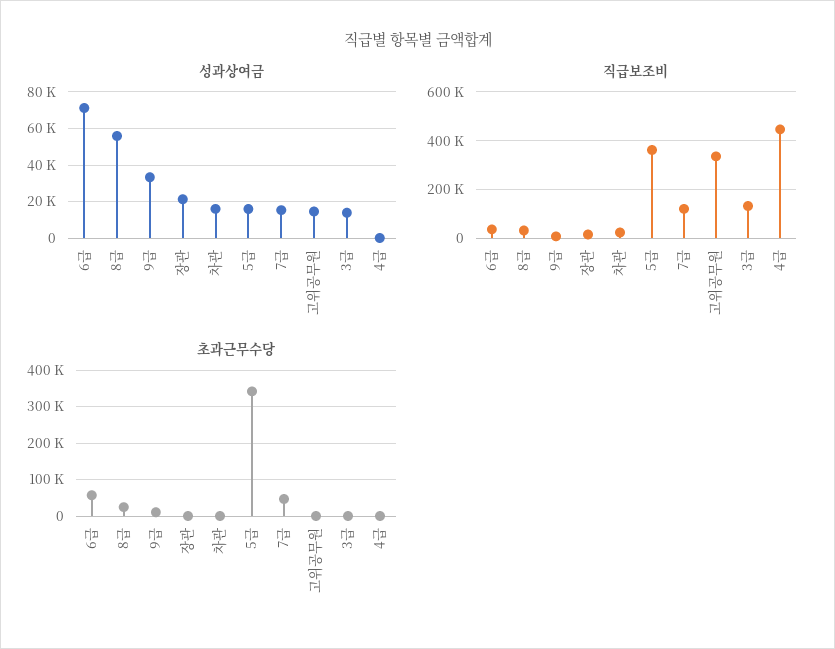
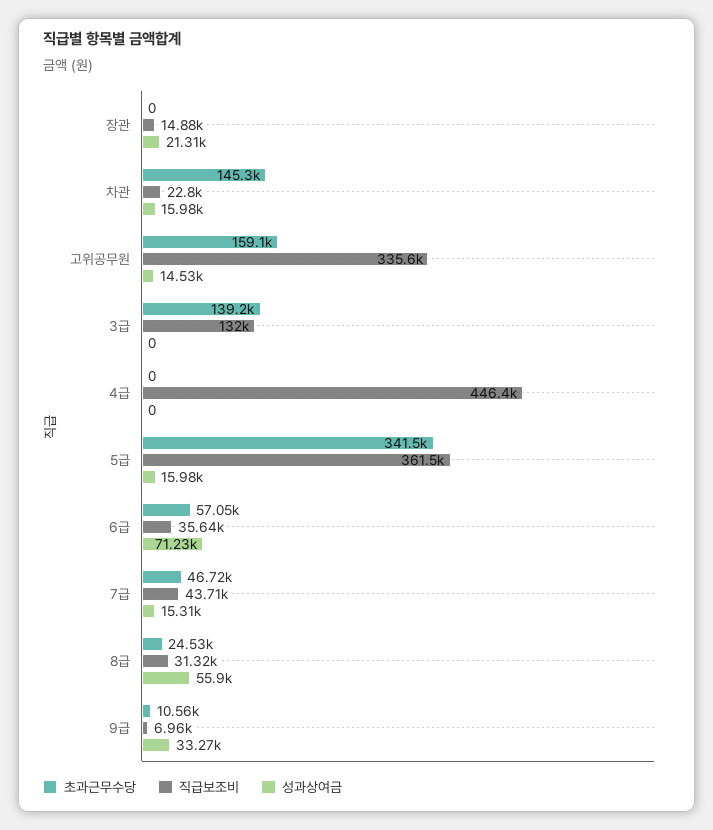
성과상여금, 3급: 15000 -> 0
직급보조비, 7급: 125000 -> 43710
초과근무수당, 차관: 0 -> 145300
초과근무수당, 고위공무원: 0 -> 159100
초과근무수당, 3급: 0 -> 139200

